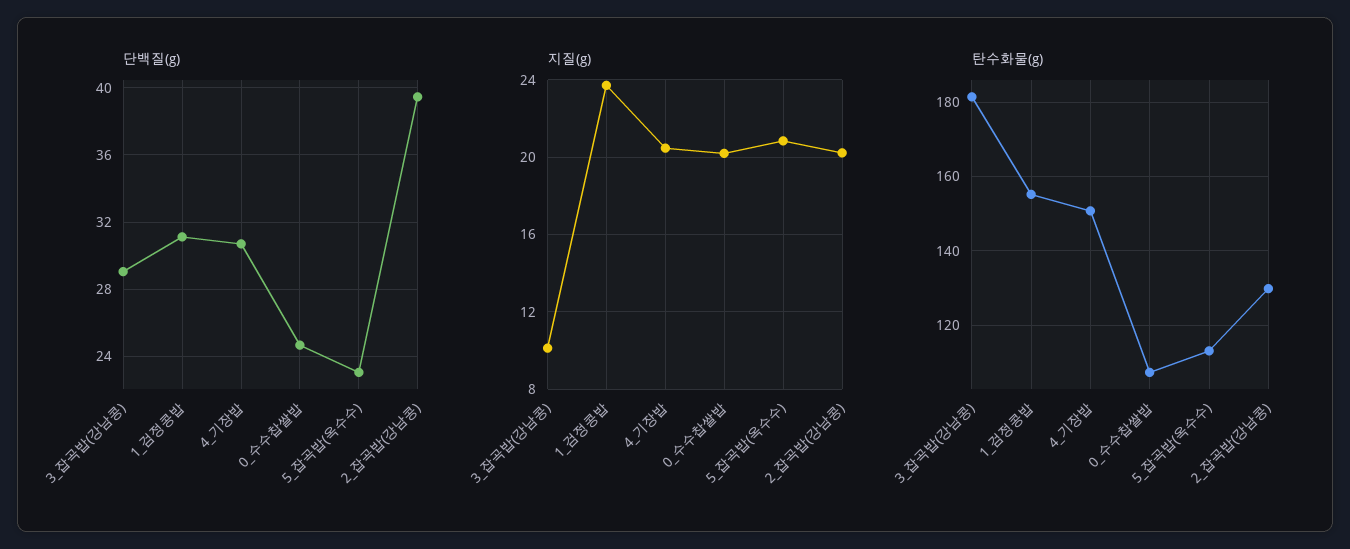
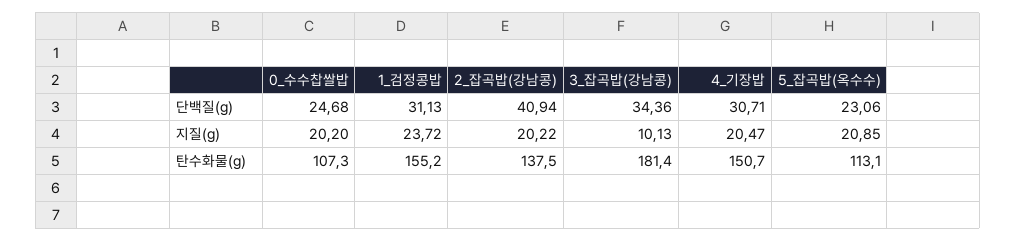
단백질(g), 3_잡곡밥(강남콩): 29 -> 34.36
단백질(g), 2_잡곡밥(강남콩): 39.5 -> 40.94
탄수화물(g), 2_잡곡밥(강남콩): 130 -> 137.5

